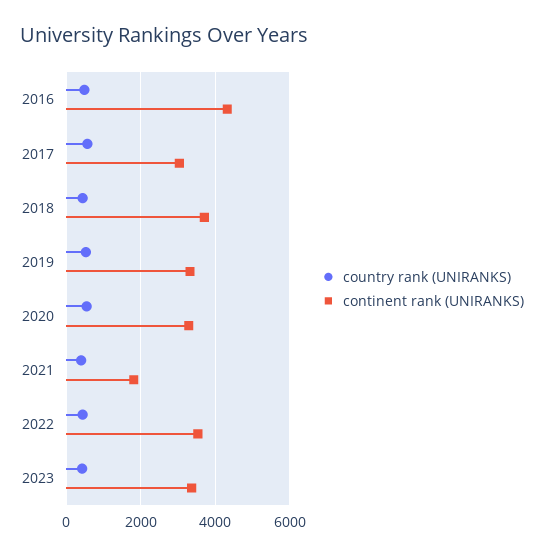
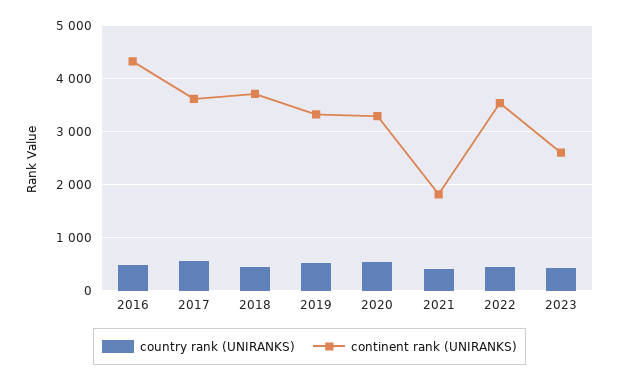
continent rank (UNIRANKS), 2017: 3000 -> 3600
continent rank (UNIRANKS), 2023: 3400 -> 2600

